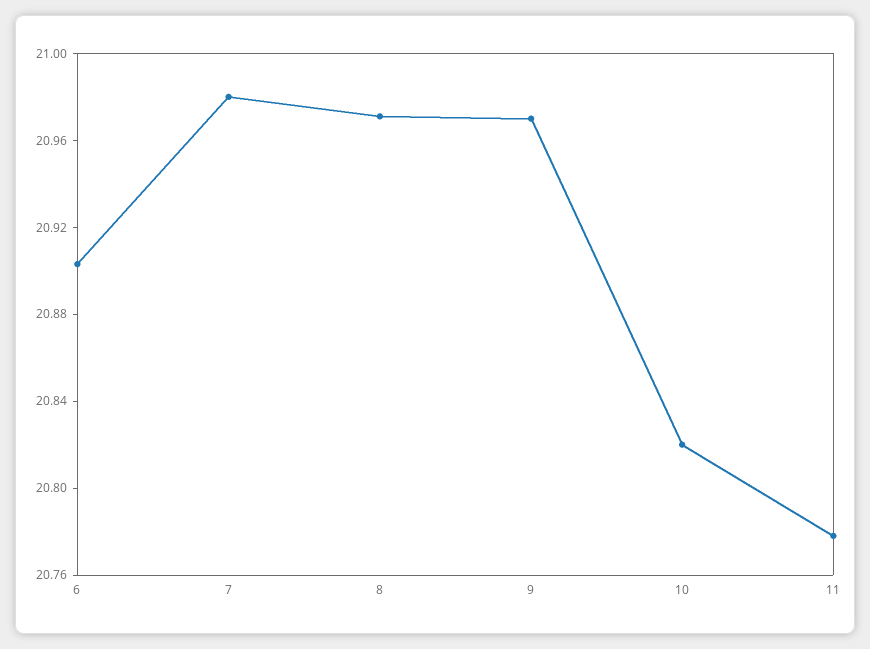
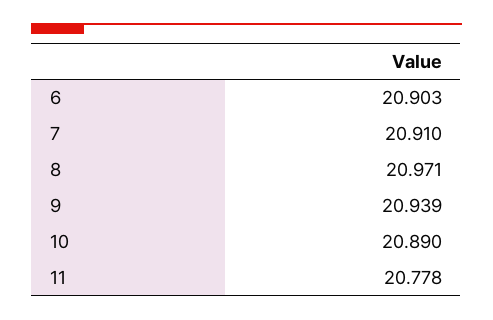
7: 20.98 -> 20.91
9: 20.97 -> 20.939
10: 20.82 -> 20.89

